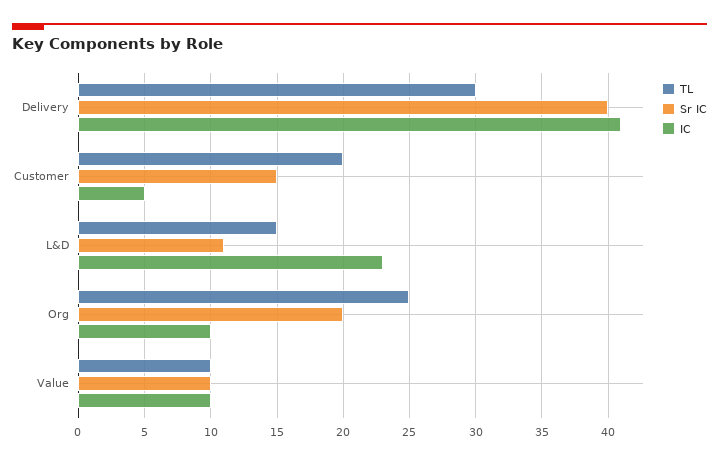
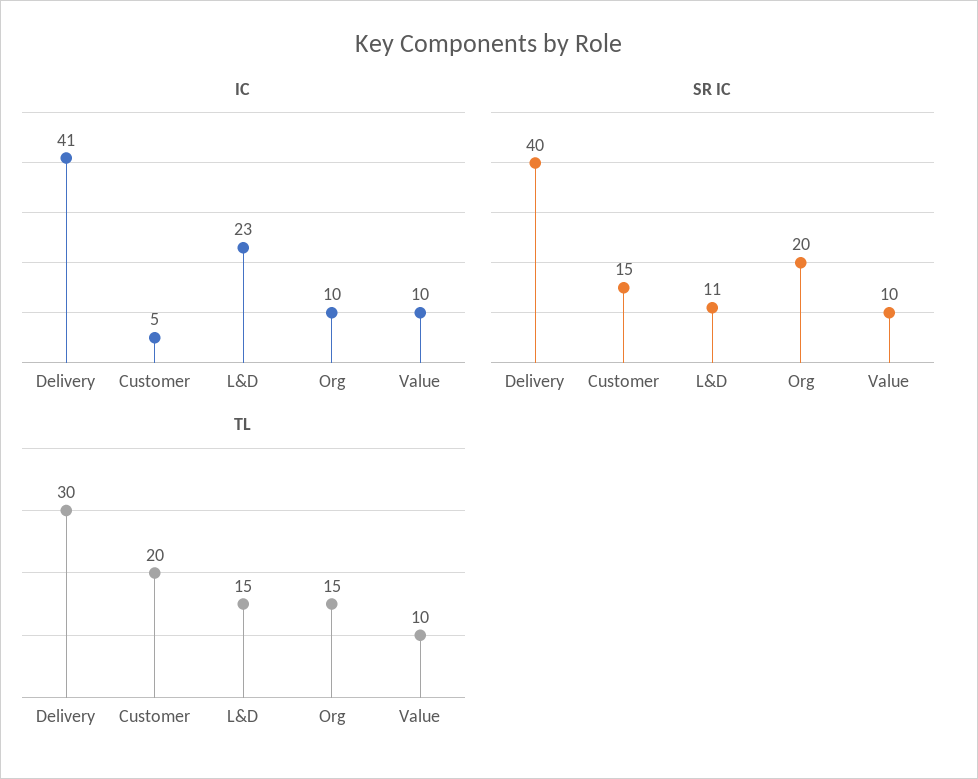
TL, Org: 25 -> 15

